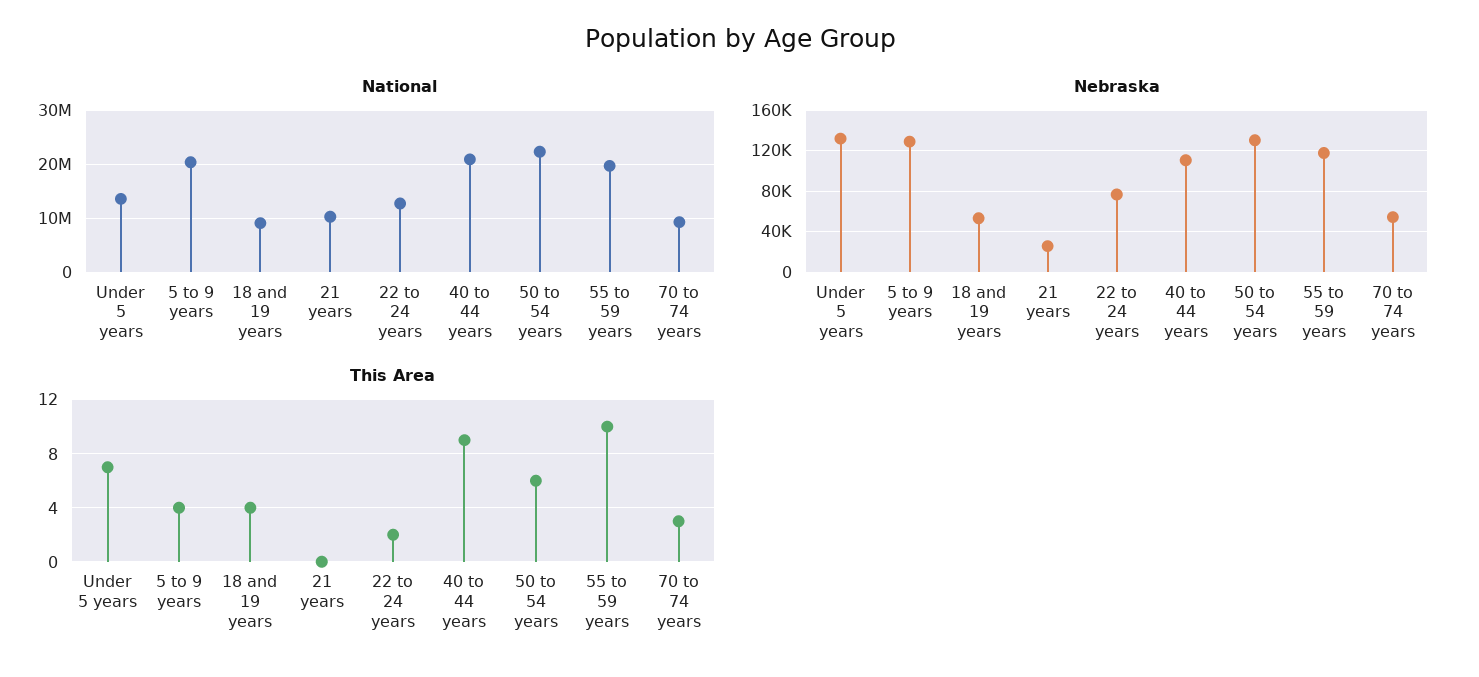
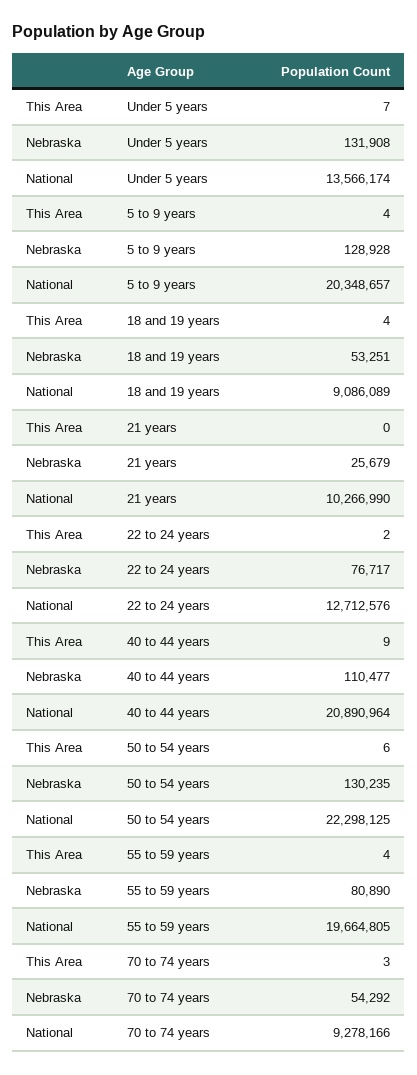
Nebraska, 55 to 59 years: 120000 -> 80890
This Area, 55 to 59 years: 10 -> 4

